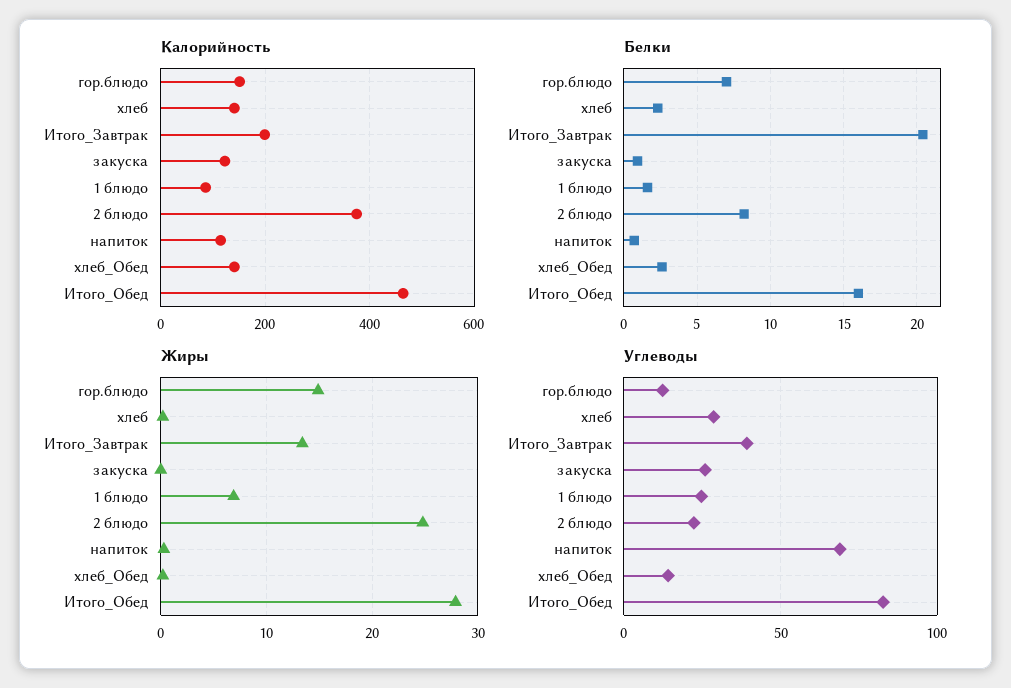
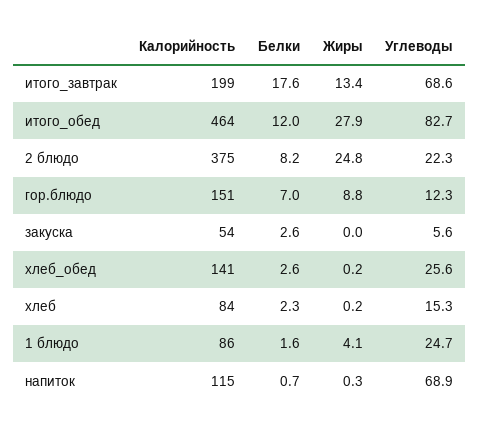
Калорийность, хлеб: 140 -> 84
Калорийность, закуска: 120 -> 54
Белки, Итого_Завтрак: 20.5 -> 17.6
Белки, закуска: 1 -> 2.6
Белки, Итого_Обед: 16 -> 12
Жиры, гор.блюдо: 15 -> 8.8
Жиры, 1 блюдо: 7 -> 4.1
Углеводы, хлеб: 30 -> 15.3
Углеводы, Итого_Завтрак: 40 -> 68.6
Углеводы, закуска: 25 -> 5.6
Углеводы, хлеб_Обед: 15 -> 25.6

